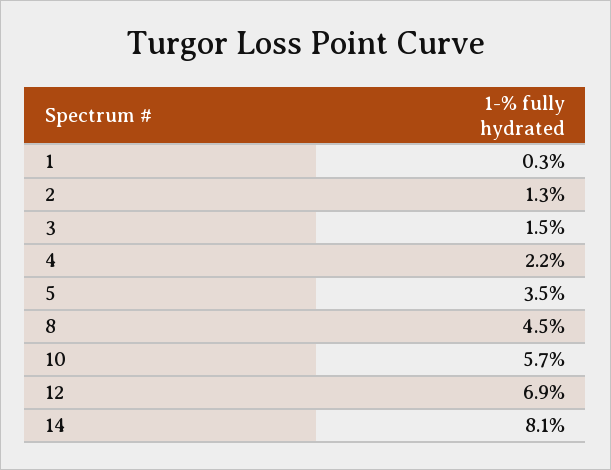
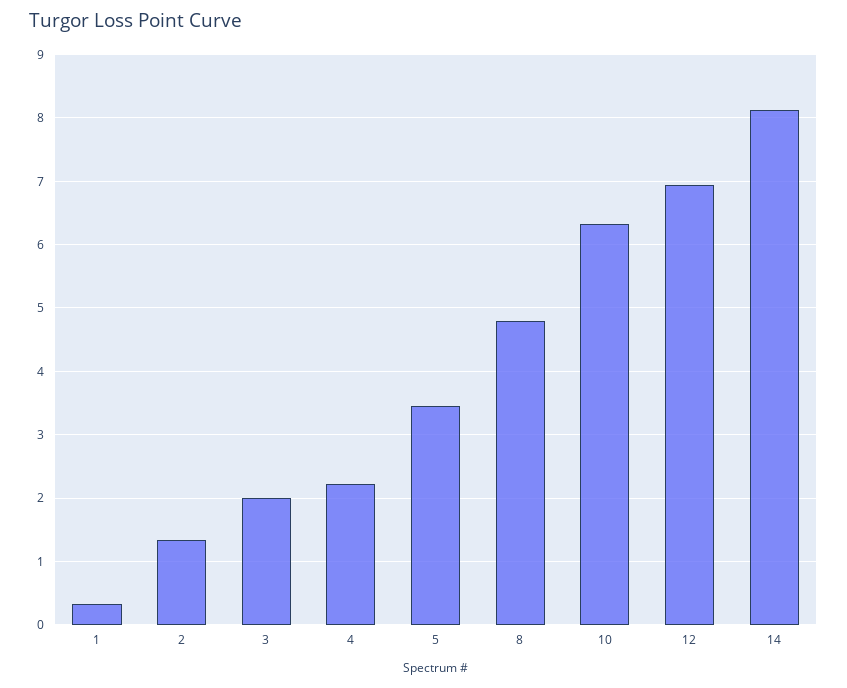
3: 1.5 -> 2
8: 4.5 -> 4.8
10: 5.7 -> 6.3

